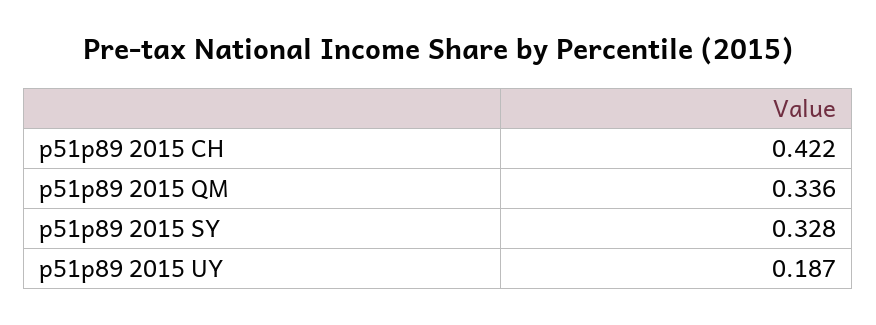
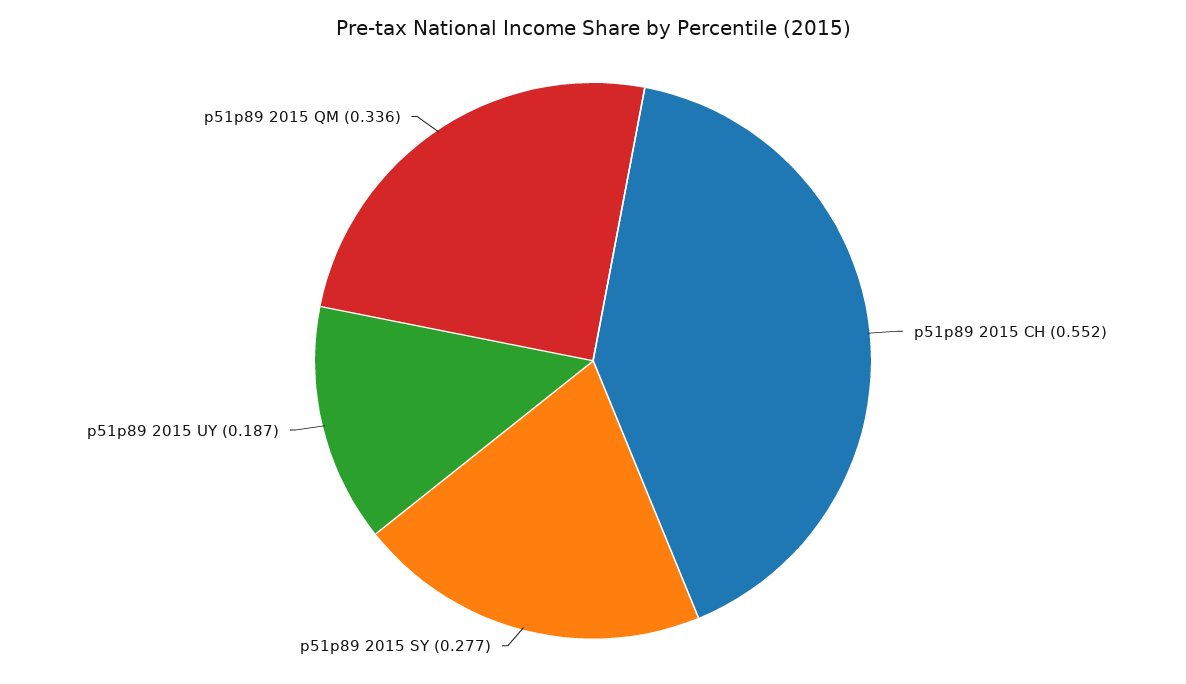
p51p89 2015 CH: 0.422 -> 0.552
p51p89 2015 SY: 0.328 -> 0.277

